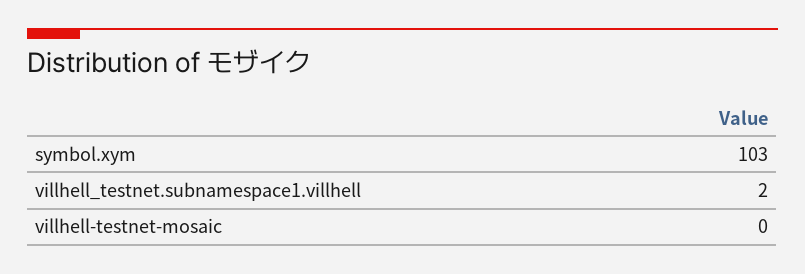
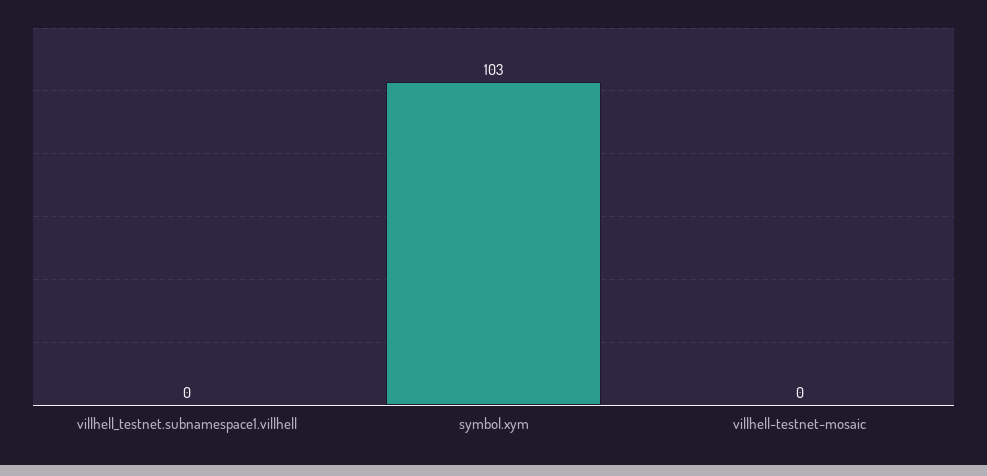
villhell_testnet.subnamespace1.villhell: 2 -> 0

